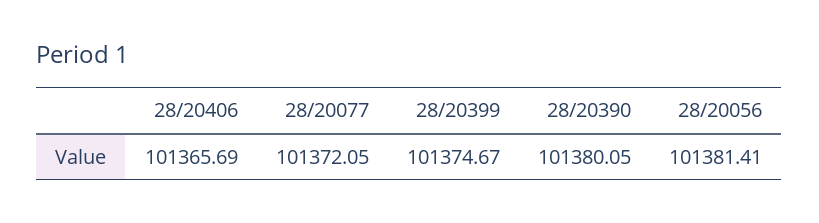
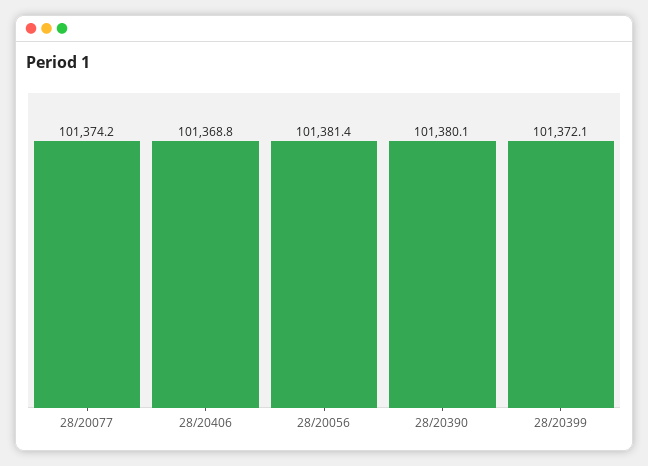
28/20406: 101365.69 -> 101368.8
28/20077: 101372.05 -> 101374.2
28/20399: 101374.67 -> 101372.1

